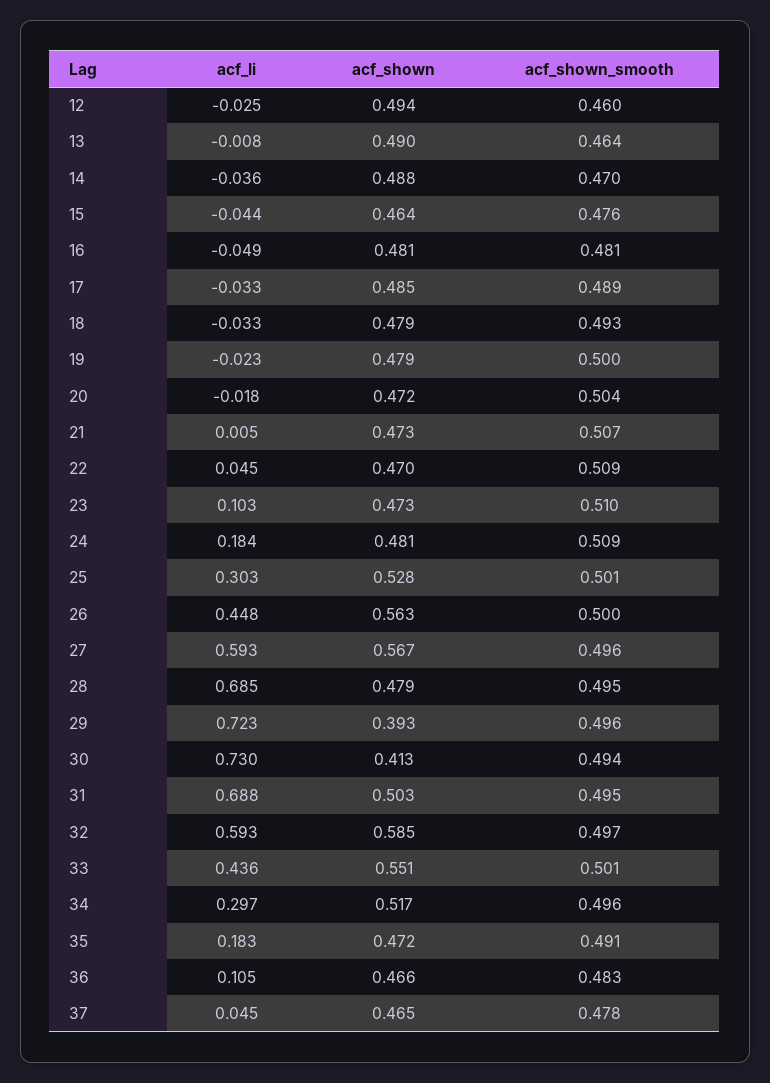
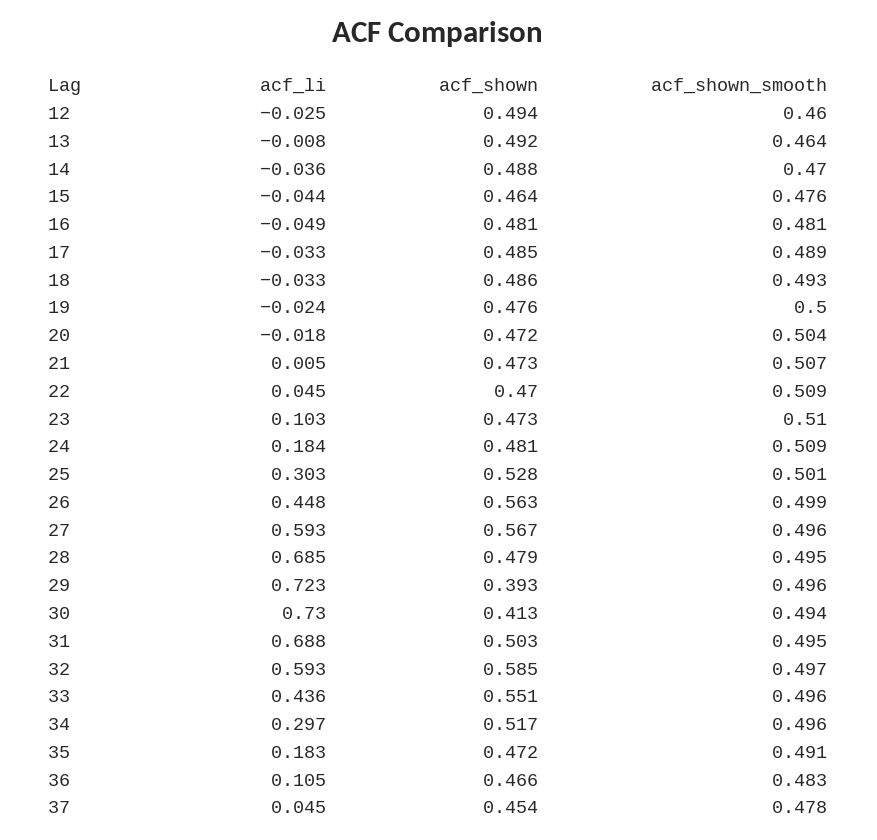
acf_shown, 13: 0.49 -> 0.492
acf_shown, 18: 0.479 -> 0.486
acf_li, 19: -0.023 -> -0.024
acf_shown, 19: 0.479 -> 0.476
acf_shown_smooth, 26: 0.5 -> 0.499
acf_shown_smooth, 33: 0.501 -> 0.496
acf_shown, 37: 0.465 -> 0.454

